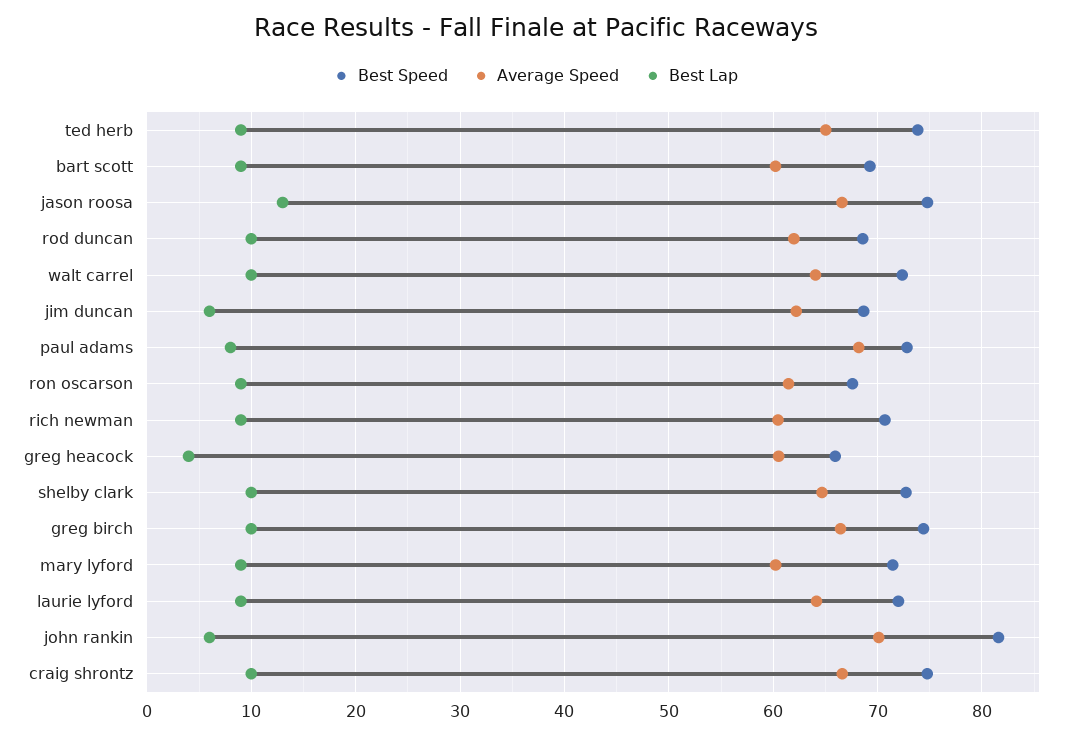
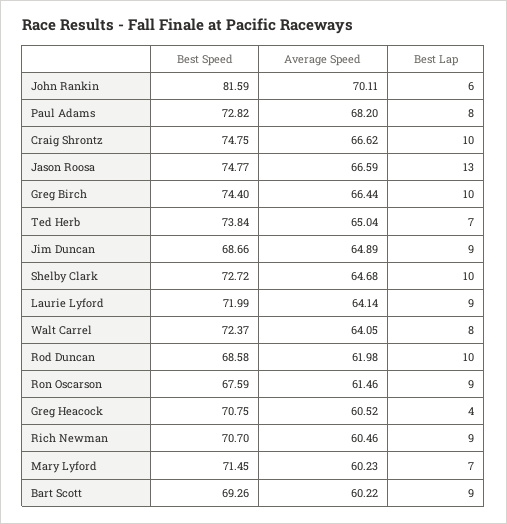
Best Lap, ted herb: 9 -> 7
Best Lap, walt carrel: 10 -> 8
Average Speed, jim duncan: 62 -> 64.89
Best Lap, jim duncan: 6 -> 9
Best Speed, greg heacock: 66 -> 70.75
Best Lap, mary lyford: 9 -> 7

